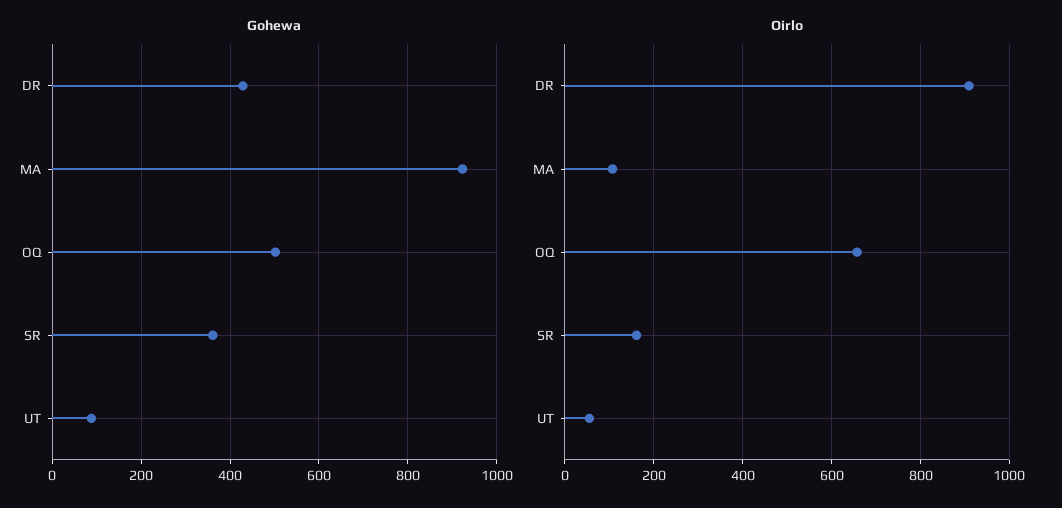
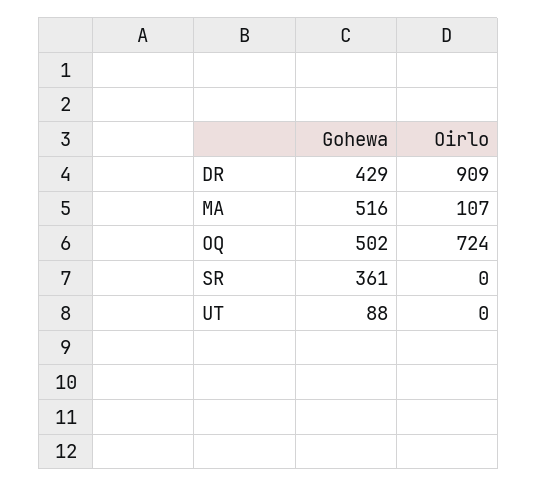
Gohewa, MA: 920 -> 516
Oirlo, OQ: 660 -> 724
Oirlo, SR: 160 -> 0
Oirlo, UT: 60 -> 0

